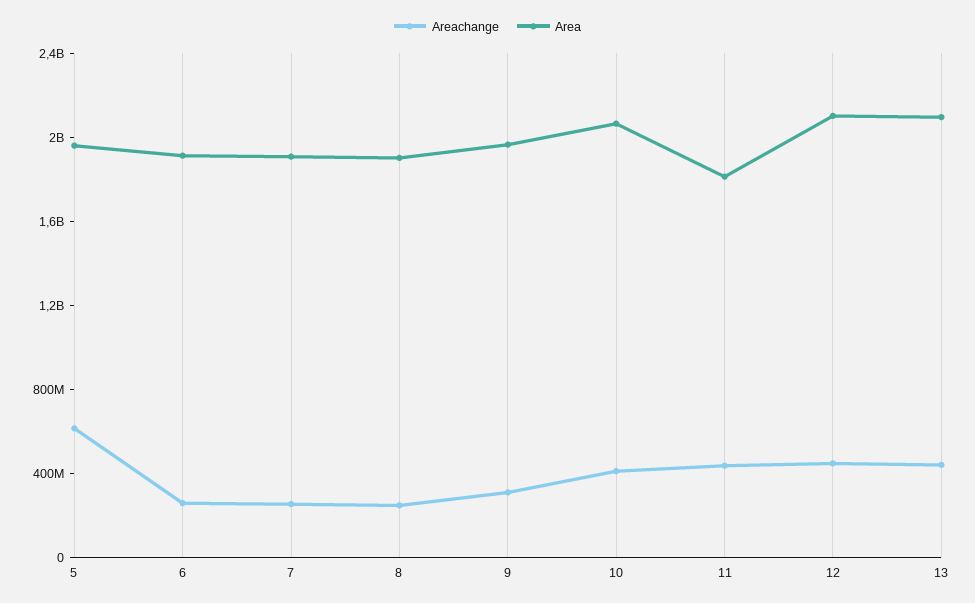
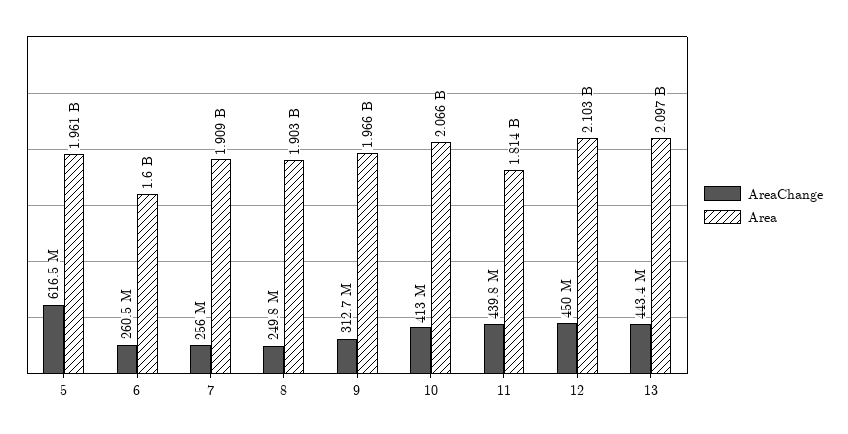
Area, 6: 1900000000 -> 1600000000

